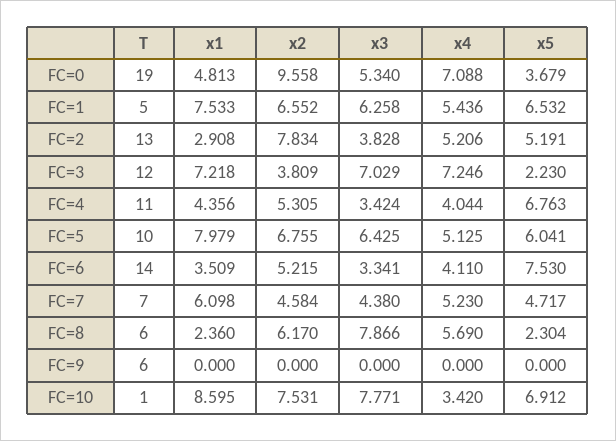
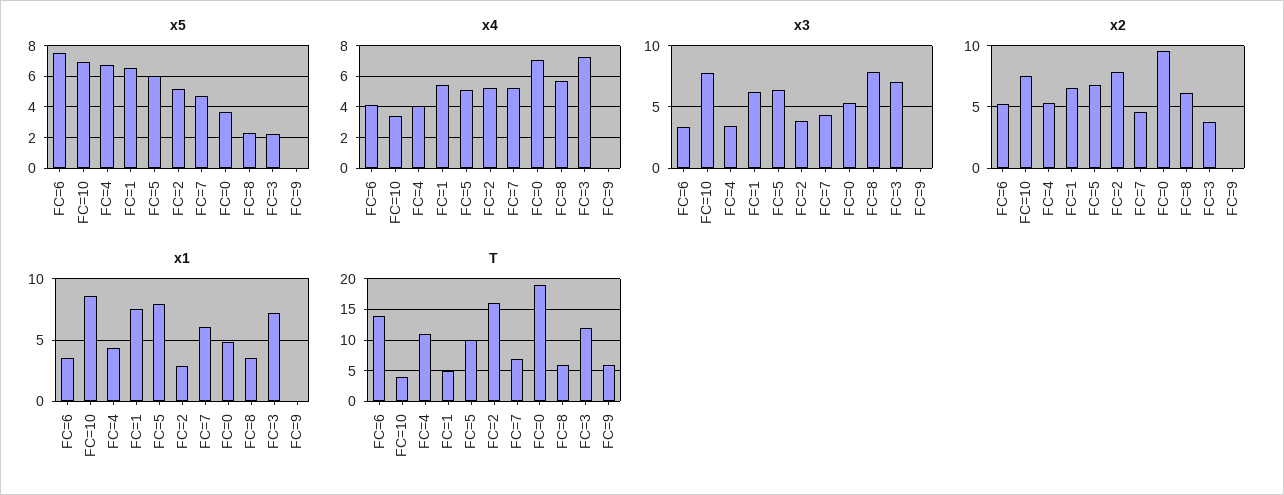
T, FC=2: 13 -> 16
x1, FC=8: 2.36 -> 3.5
T, FC=10: 1 -> 4

